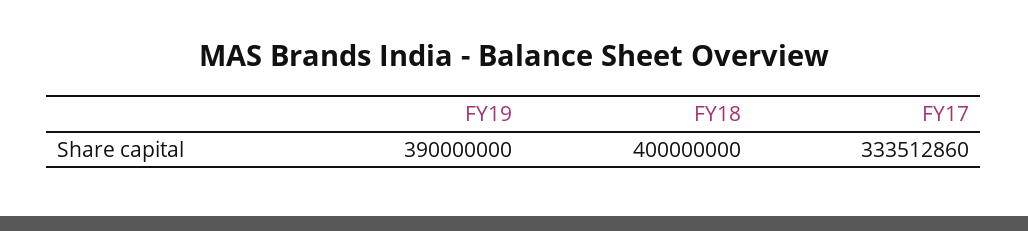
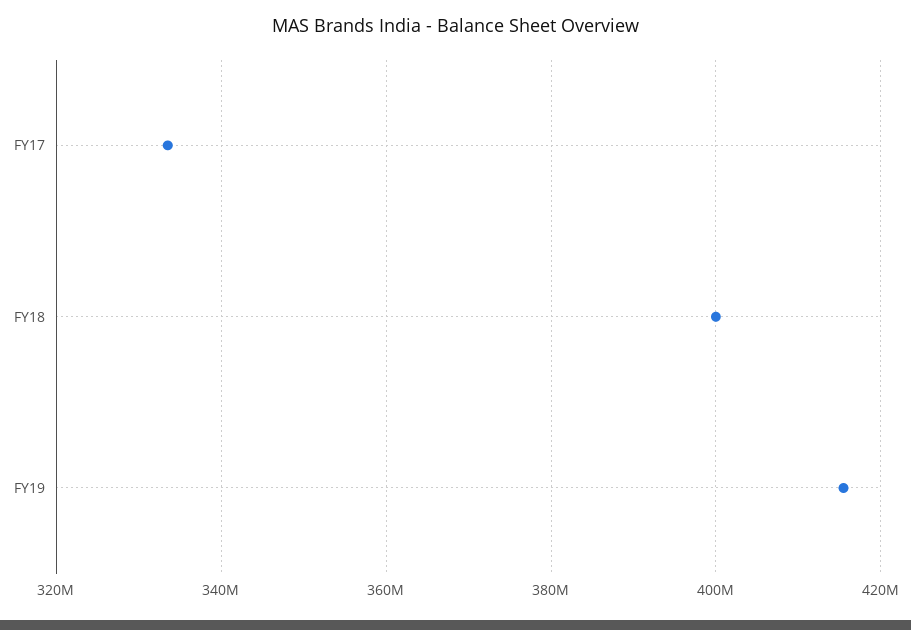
FY19: 390000000 -> 416000000

